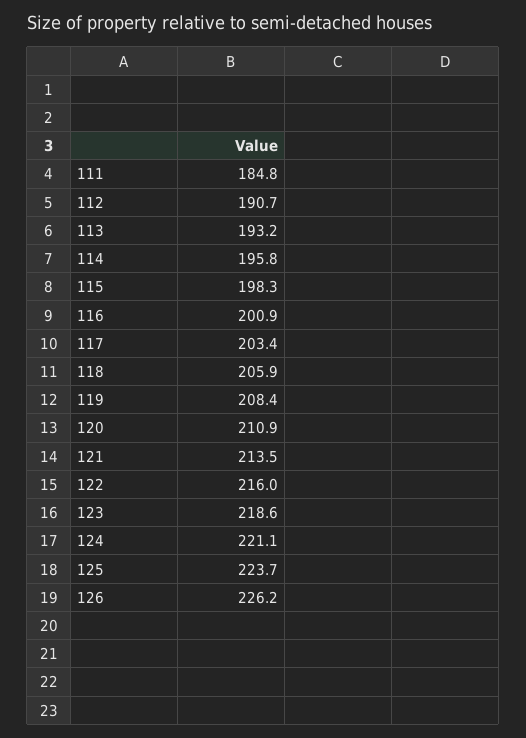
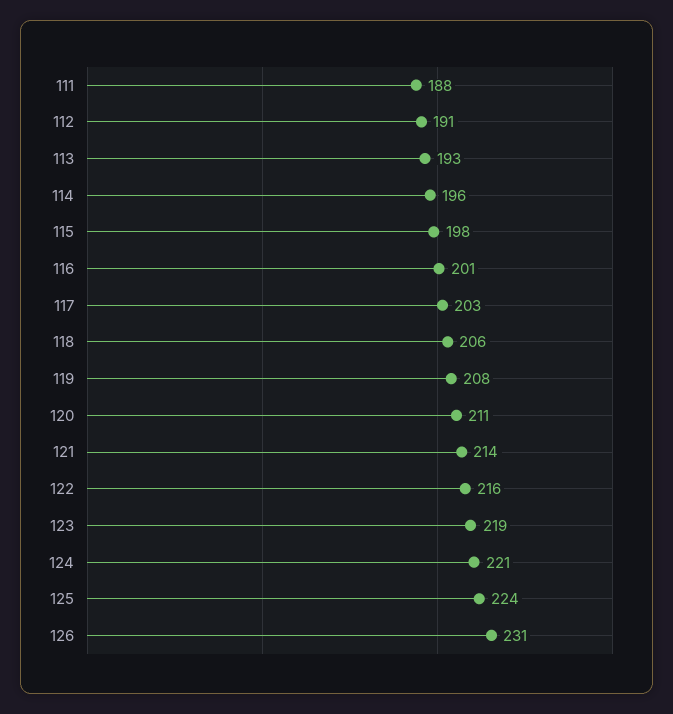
111: 184.8 -> 188
126: 226.2 -> 231

